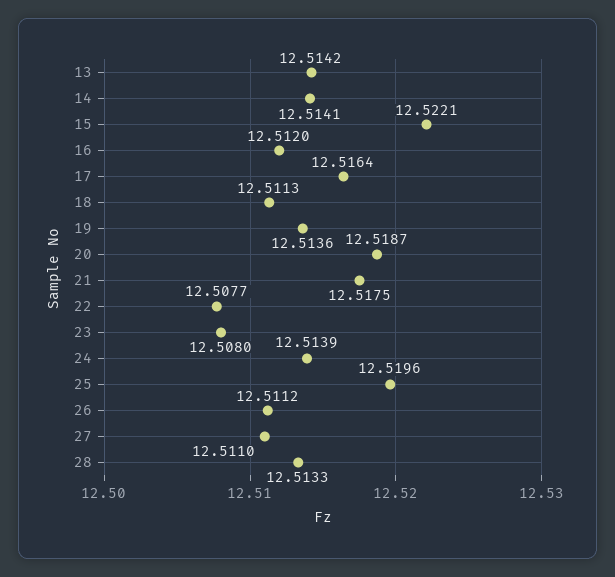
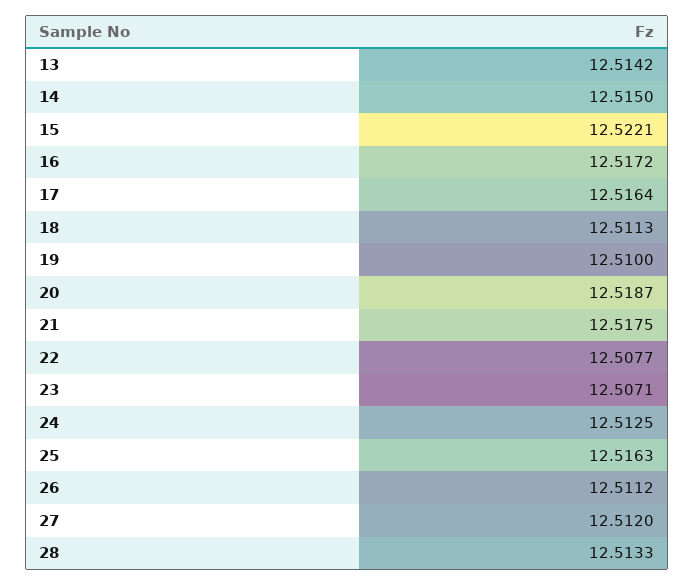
14: 12.5141 -> 12.515
16: 12.512 -> 12.5172
19: 12.5136 -> 12.51
23: 12.508 -> 12.5071
24: 12.5139 -> 12.5125
25: 12.5196 -> 12.5163
27: 12.511 -> 12.512

